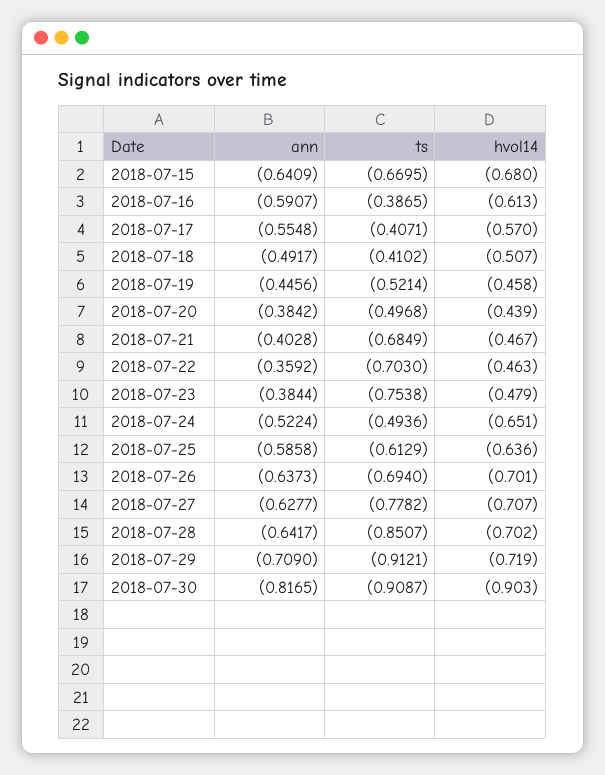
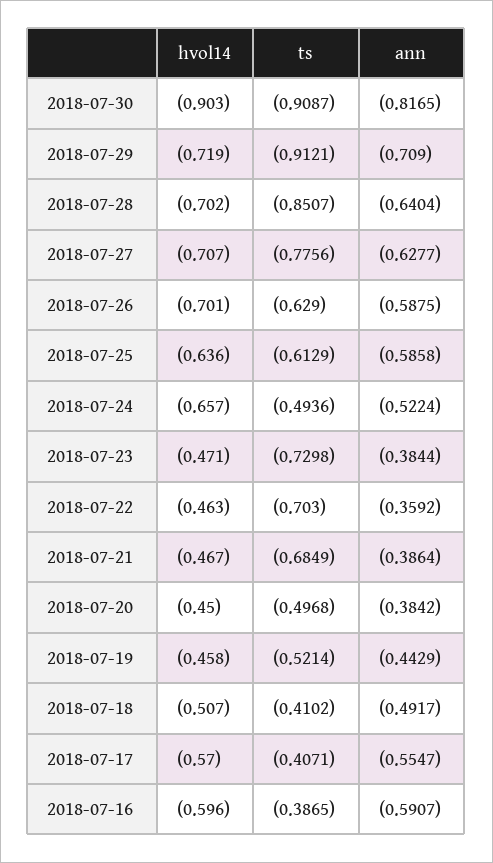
ann, 2018-07-15: -0.6409 -> none
ts, 2018-07-15: -0.6695 -> none
hvol14, 2018-07-15: -0.68 -> none
hvol14, 2018-07-16: -0.613 -> -0.596
ann, 2018-07-17: -0.5548 -> -0.5547
ann, 2018-07-19: -0.4456 -> -0.4429
hvol14, 2018-07-20: -0.439 -> -0.45
ann, 2018-07-21: -0.4028 -> -0.3864
ts, 2018-07-23: -0.7538 -> -0.7298
hvol14, 2018-07-23: -0.479 -> -0.471
hvol14, 2018-07-24: -0.651 -> -0.657
ann, 2018-07-26: -0.6373 -> -0.5875
ts, 2018-07-26: -0.694 -> -0.629
ts, 2018-07-27: -0.7782 -> -0.7756
ann, 2018-07-28: -0.6417 -> -0.6404

